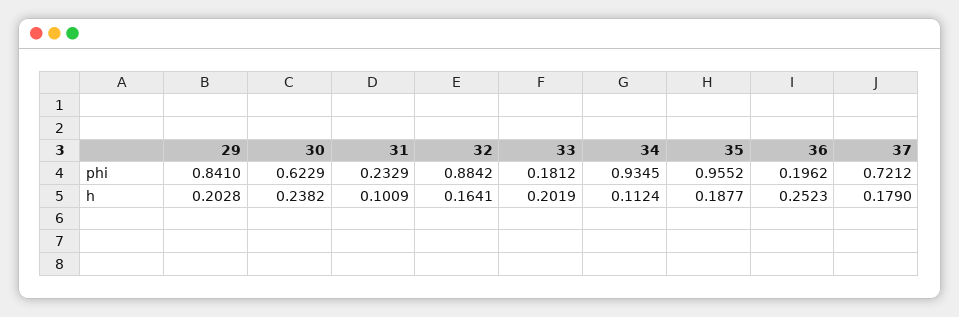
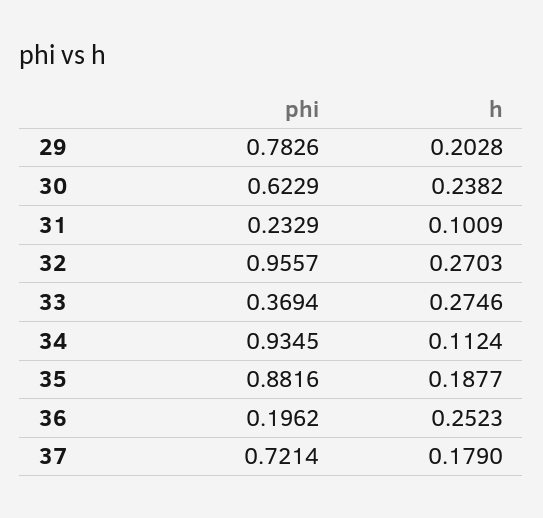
29, phi: 0.841 -> 0.7826
32, phi: 0.8842 -> 0.9557
33, phi: 0.1812 -> 0.3694
35, phi: 0.9552 -> 0.8816
37, phi: 0.7212 -> 0.7214
32, h: 0.1641 -> 0.2703
33, h: 0.2019 -> 0.2746

